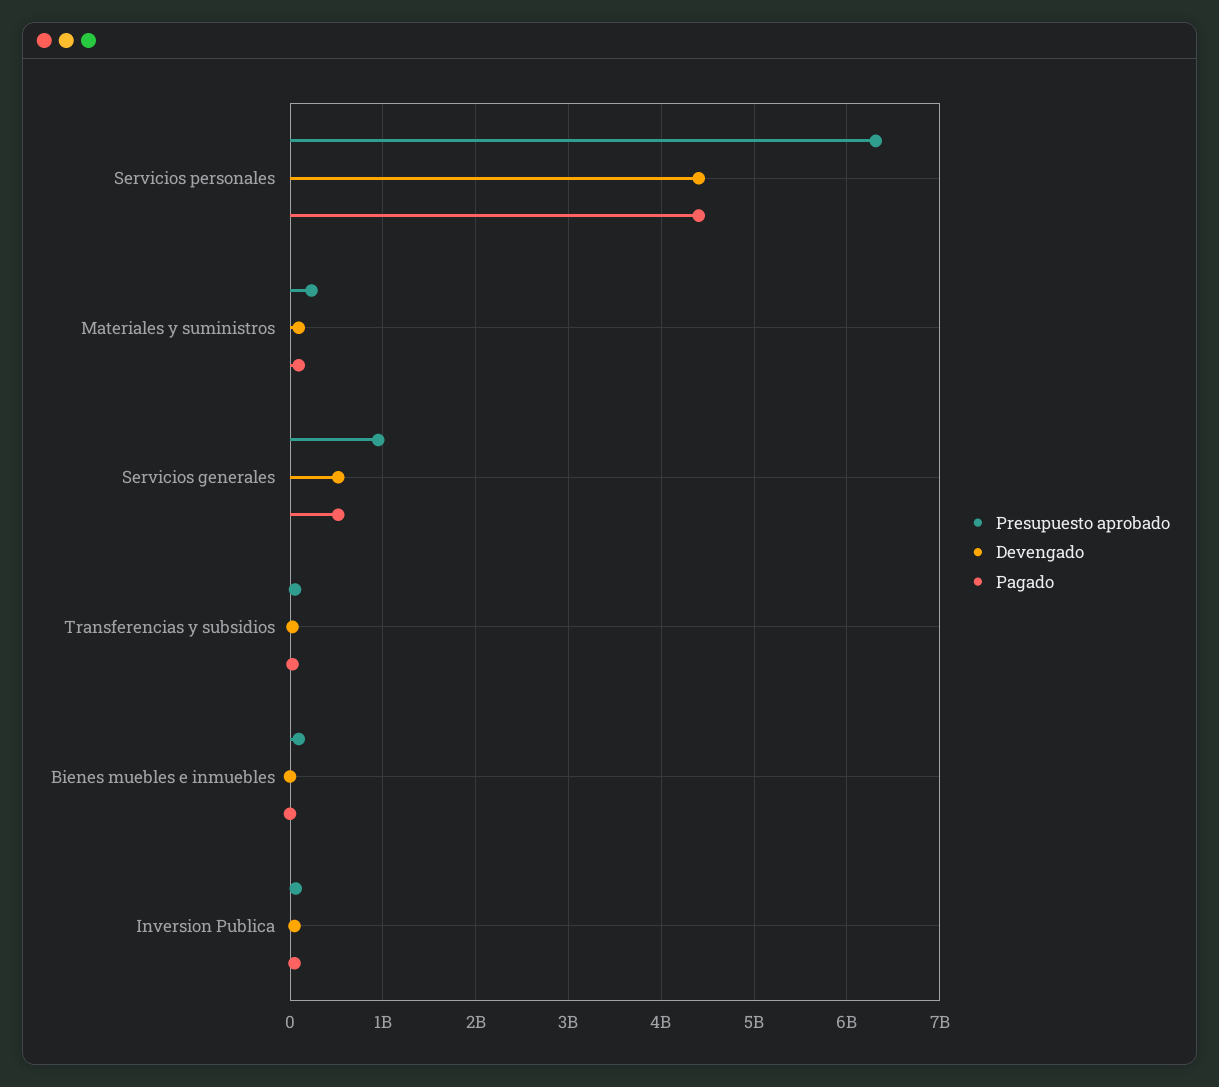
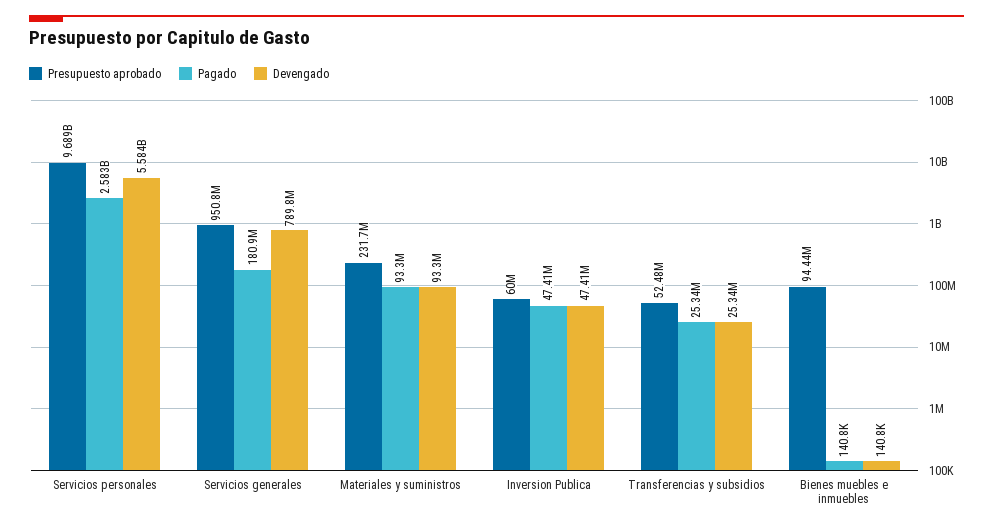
Presupuesto aprobado, Servicios personales: 6300000000 -> 9689000000
Devengado, Servicios personales: 4400000000 -> 5584000000
Pagado, Servicios personales: 4400000000 -> 2583000000
Devengado, Servicios generales: 500000000 -> 789800000
Pagado, Servicios generales: 500000000 -> 180900000

